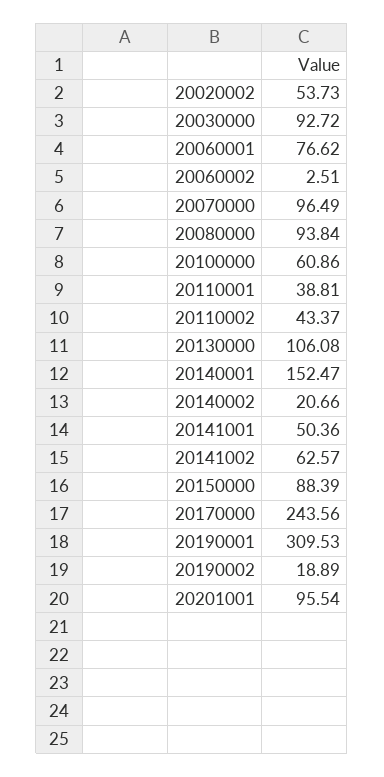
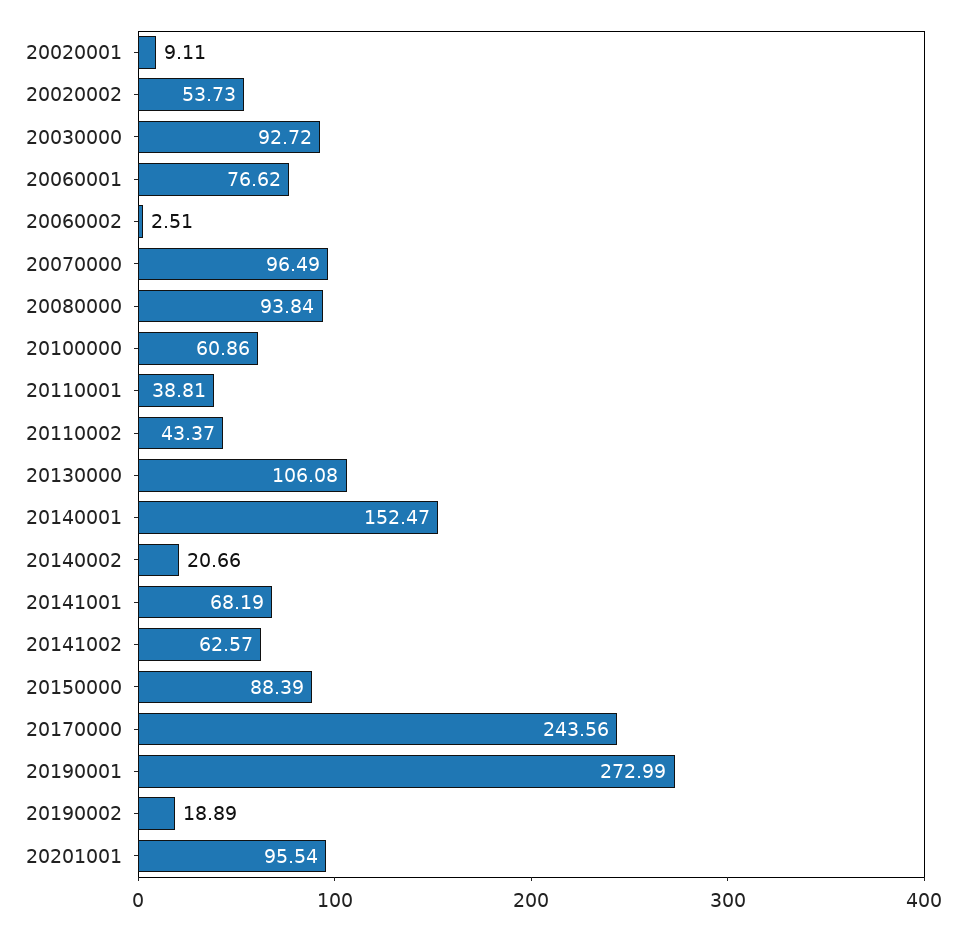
20141001: 50.36 -> 68.19
20190001: 309.53 -> 272.99
20020001: none -> 9.11

